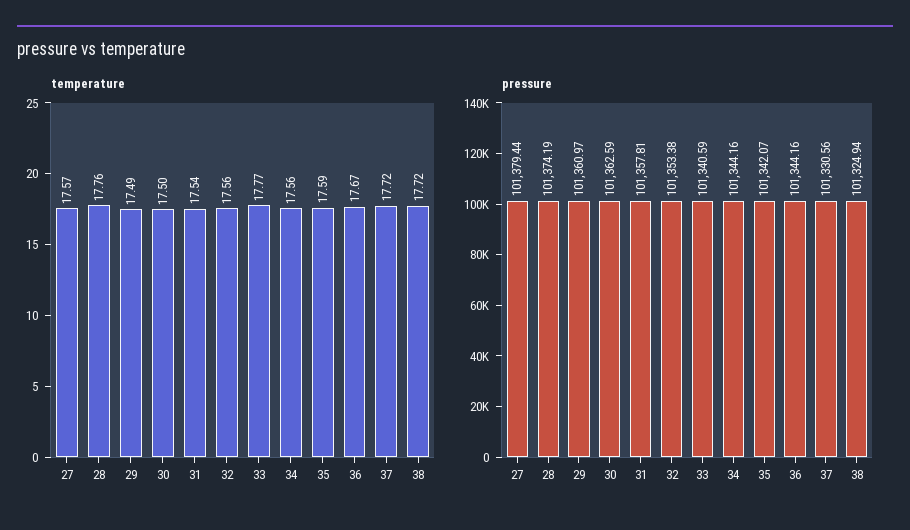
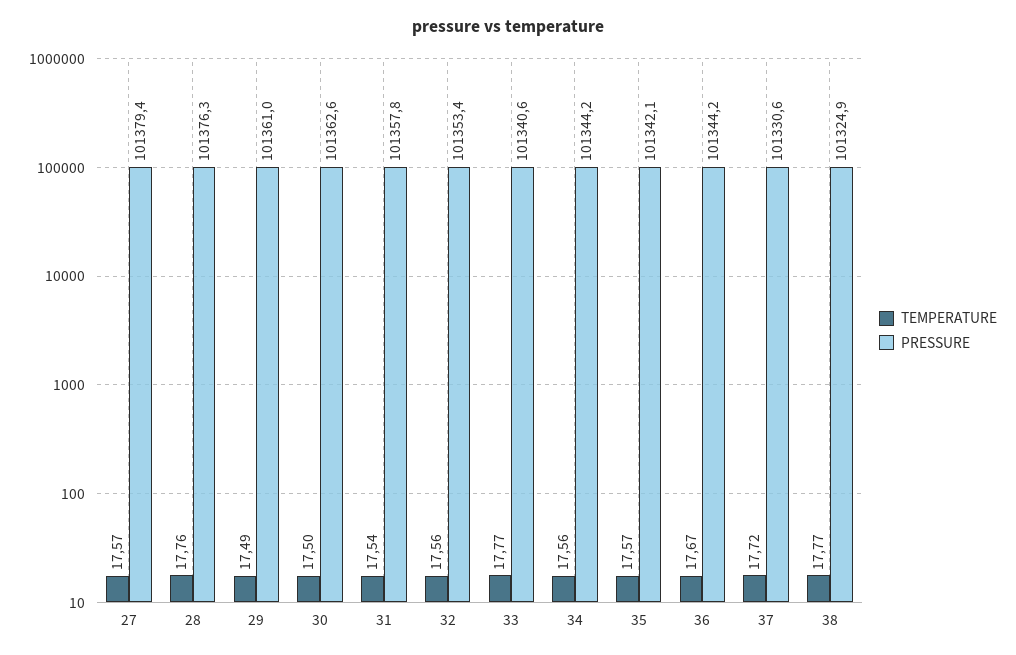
temperature, 35: 17.59 -> 17.57
temperature, 38: 17.72 -> 17.77
pressure, 28: 101374.19 -> 101376.3

